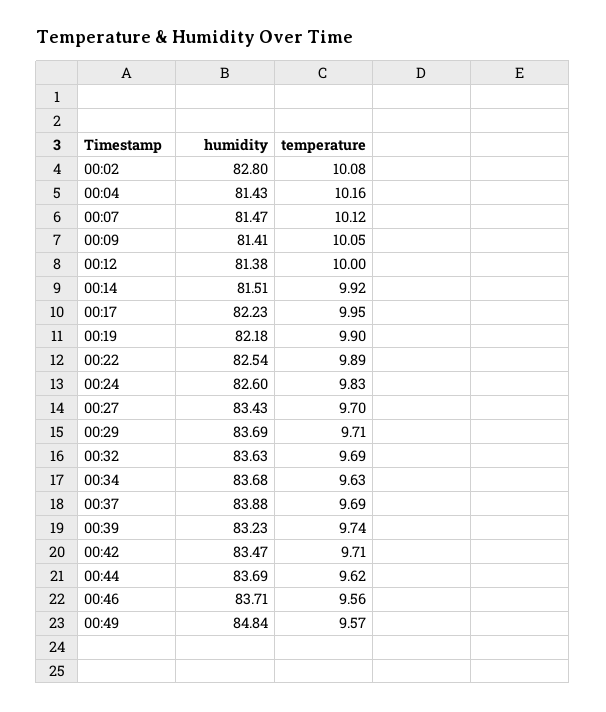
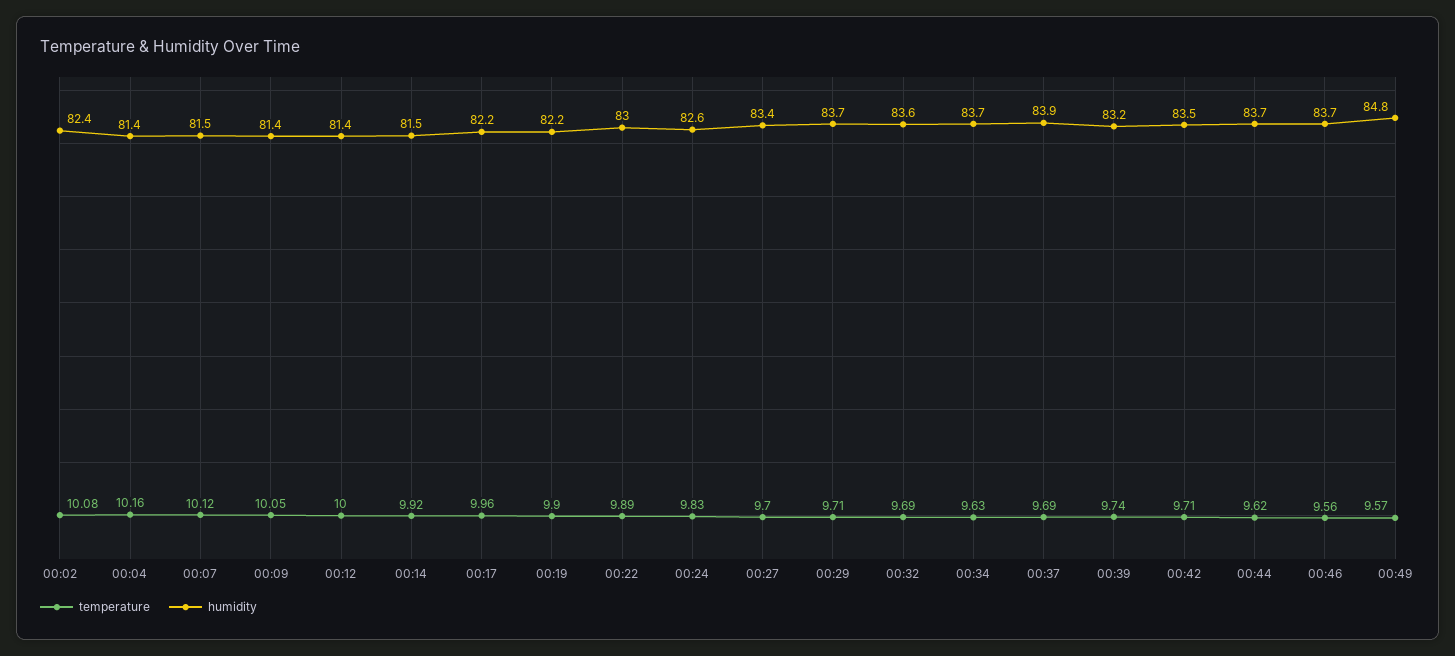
humidity, 00:02: 82.8 -> 82.4
temperature, 00:17: 9.95 -> 9.96
humidity, 00:22: 82.54 -> 83

